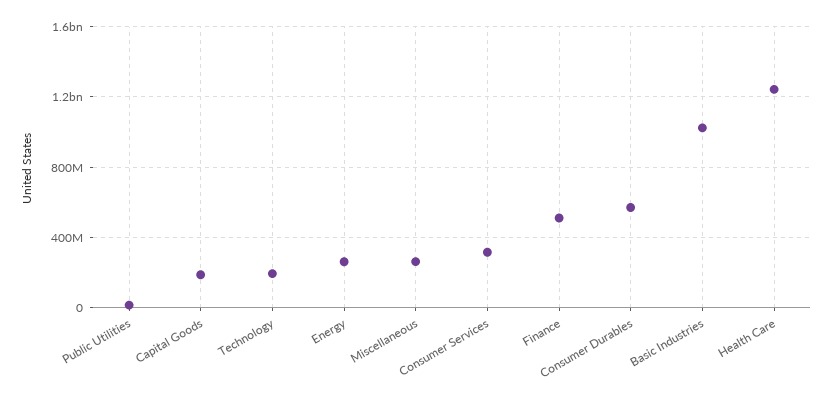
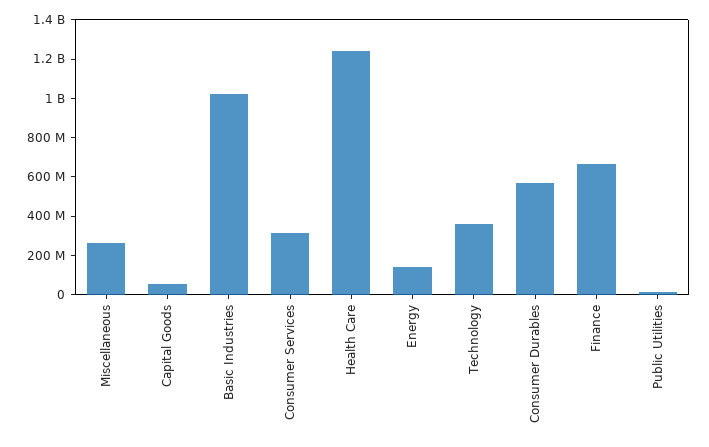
Capital Goods: 200000000 -> 50000000
Technology: 200000000 -> 350000000
Energy: 250000000 -> 150000000
Finance: 500000000 -> 650000000

